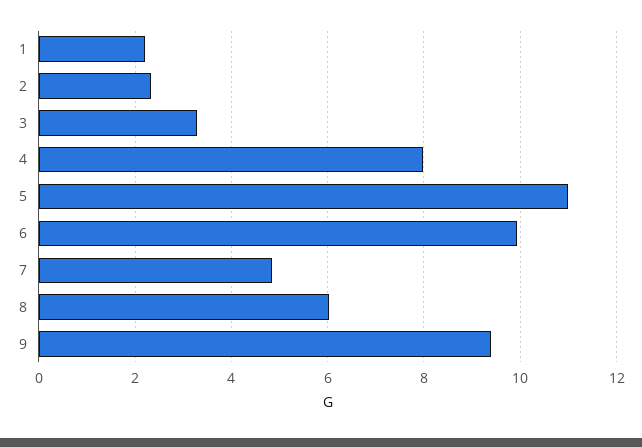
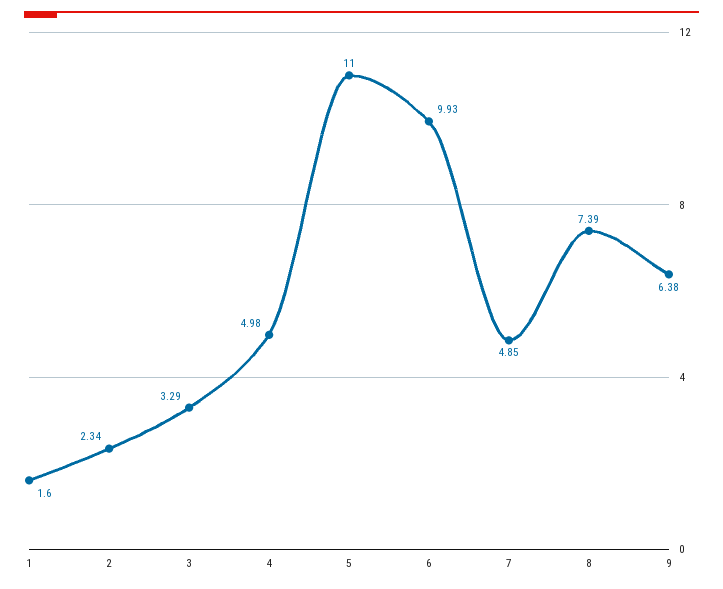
1: 2.2 -> 1.6
4: 8 -> 4.98
8: 6 -> 7.39
9: 9.4 -> 6.38

